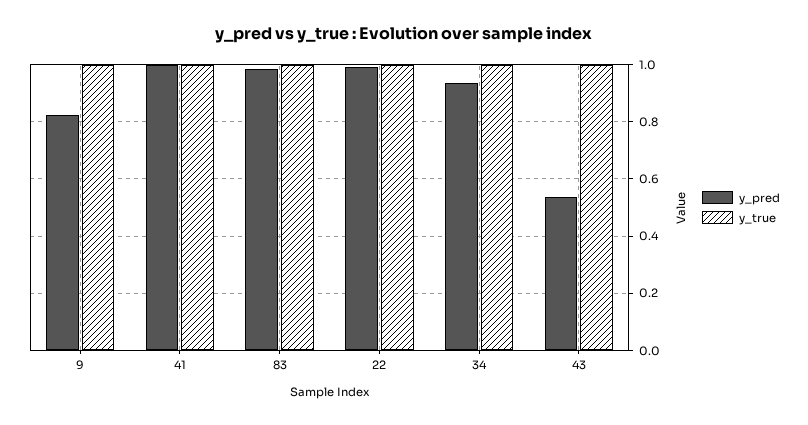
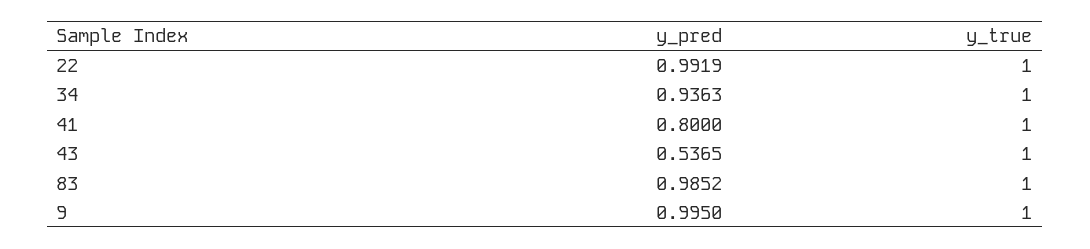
y_pred, 9: 0.825 -> 0.995
y_pred, 41: 1 -> 0.8

